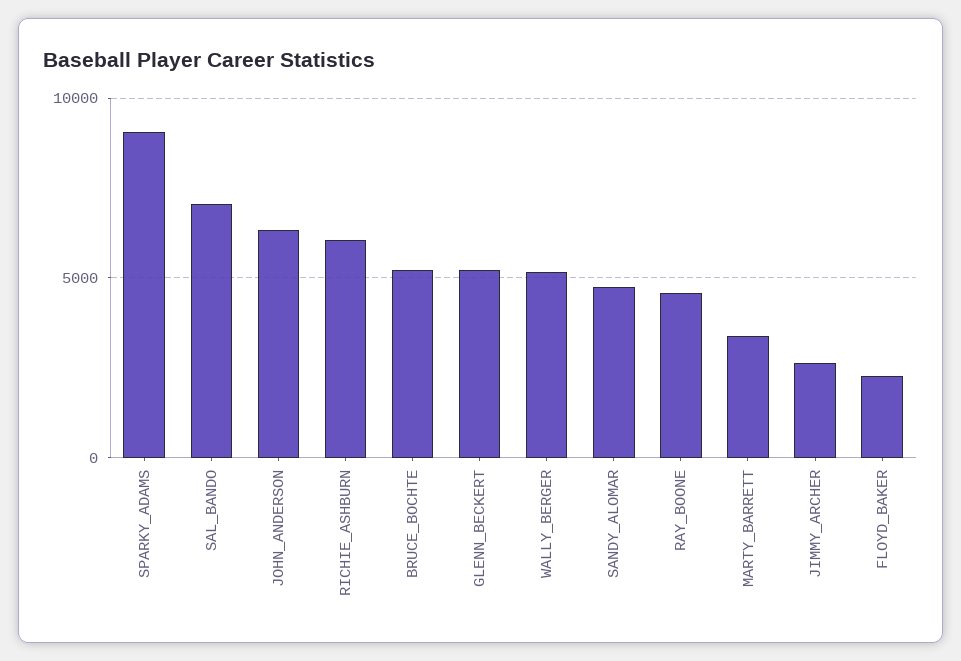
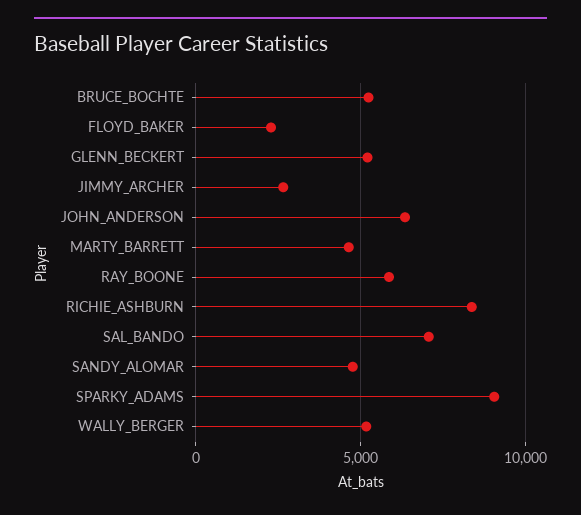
RICHIE_ASHBURN: 6000 -> 8500
RAY_BOONE: 4500 -> 6000
MARTY_BARRETT: 3500 -> 4500

